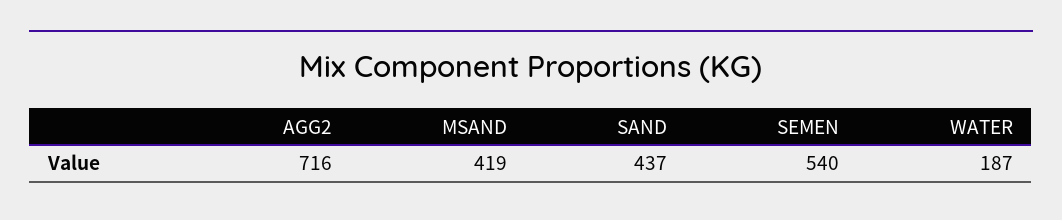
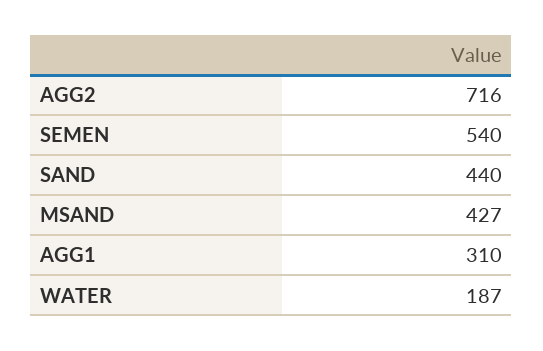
MSAND: 419 -> 427
SAND: 437 -> 440
AGG1: none -> 310

